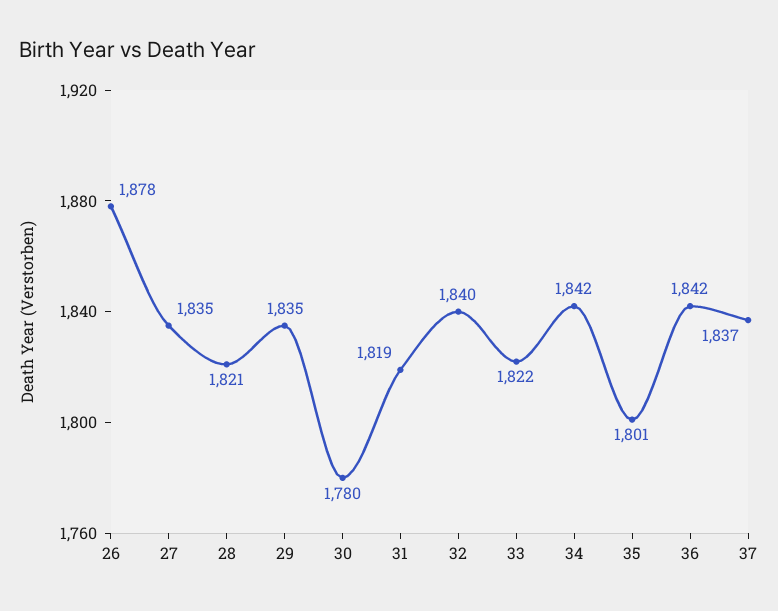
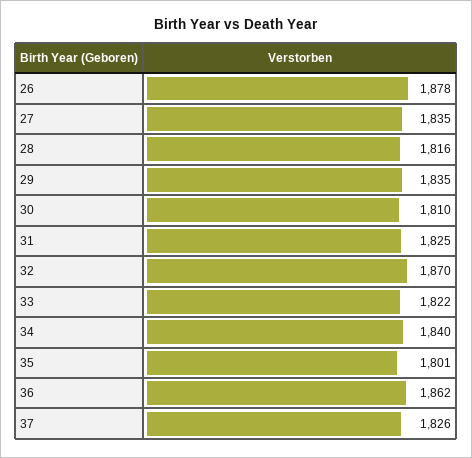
28: 1821 -> 1816
30: 1780 -> 1810
31: 1819 -> 1825
32: 1840 -> 1870
34: 1842 -> 1840
36: 1842 -> 1862
37: 1837 -> 1826

